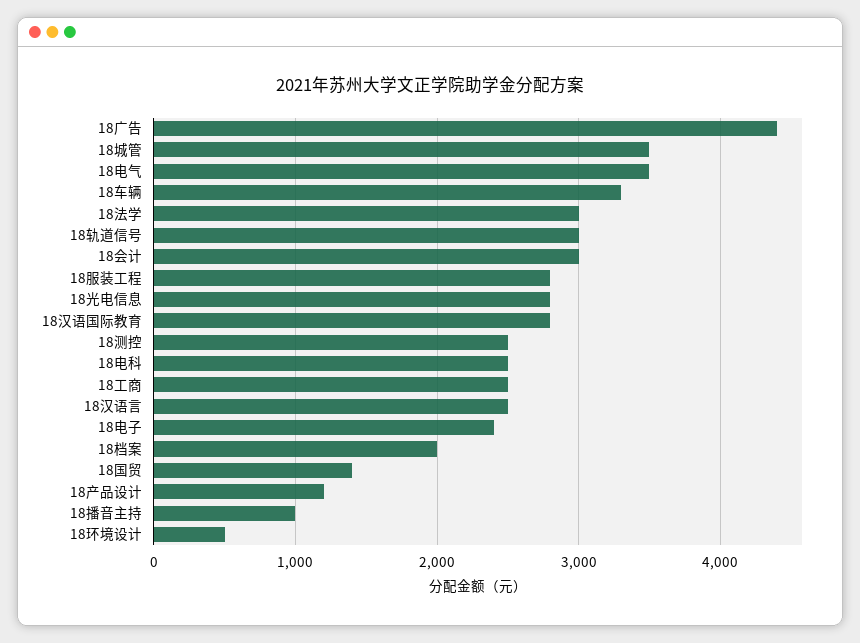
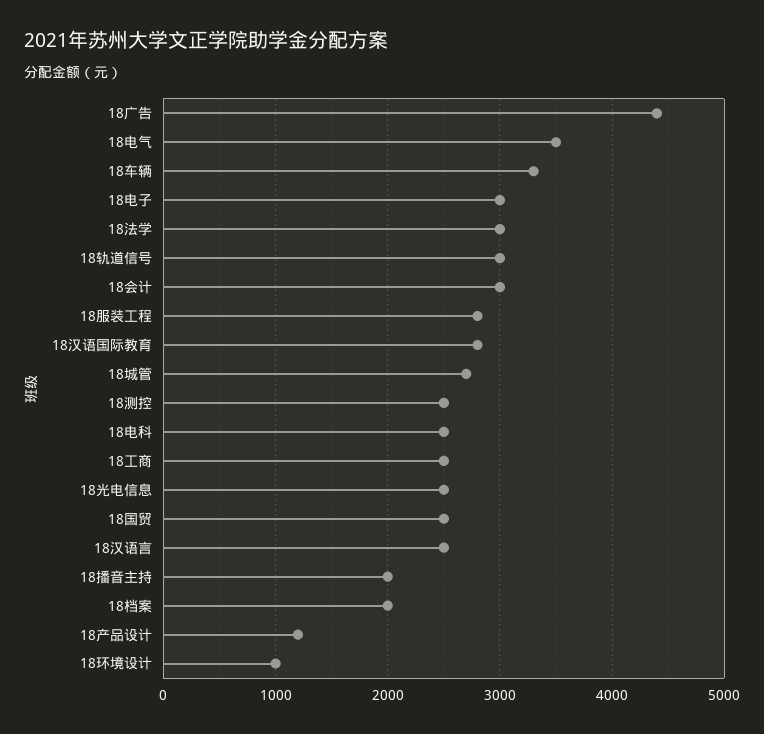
18城管: 3500 -> 2700
18光电信息: 2800 -> 2500
18电子: 2400 -> 3000
18国贸: 1400 -> 2500
18播音主持: 1000 -> 2000
18环境设计: 500 -> 1000

